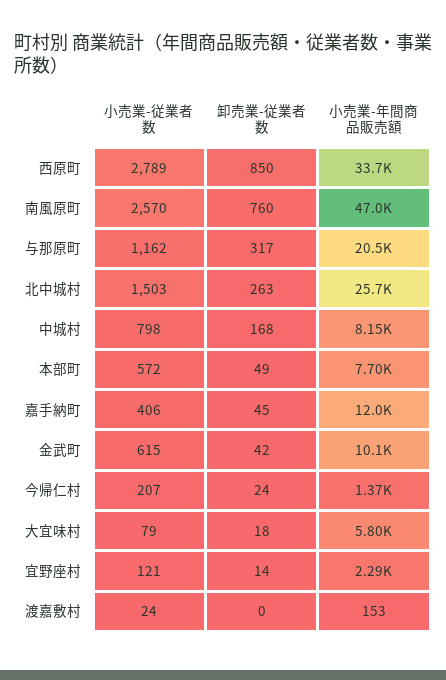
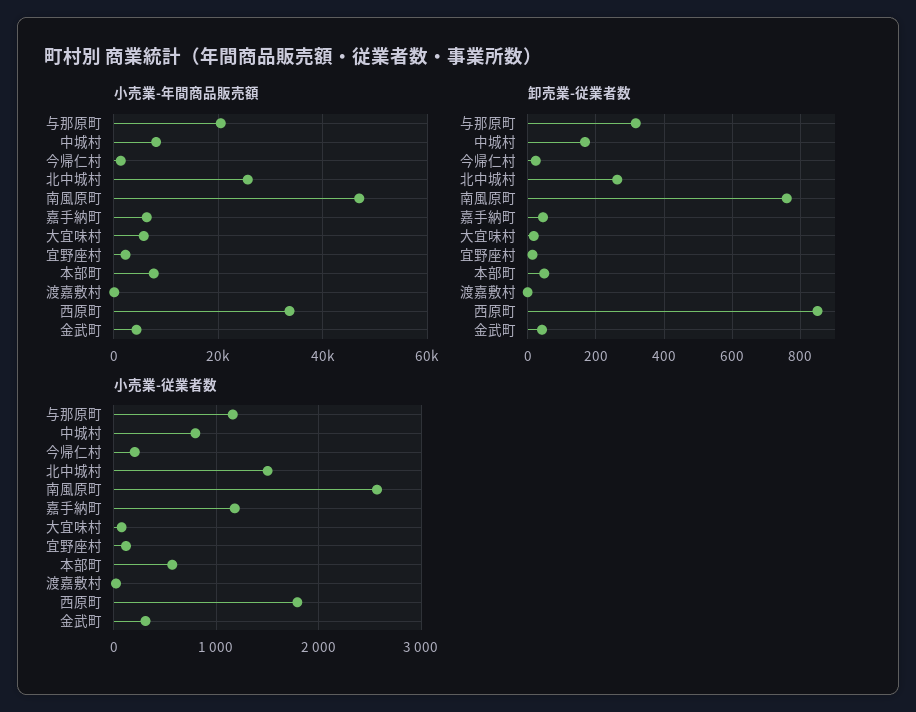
小売業-従業者数, 西原町: 2789 -> 1800
小売業-従業者数, 嘉手納町: 406 -> 1200
小売業-年間商品販売額, 嘉手納町: 12000 -> 6000
小売業-従業者数, 金武町: 615 -> 300
小売業-年間商品販売額, 金武町: 10100 -> 4000

